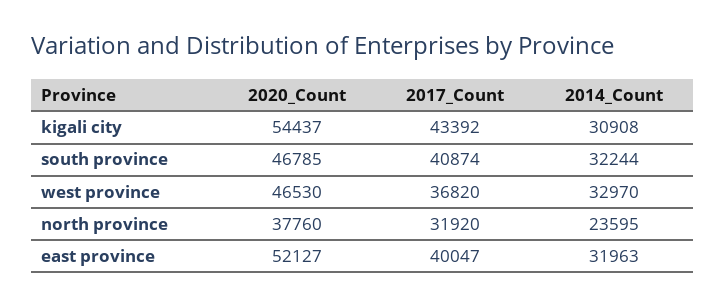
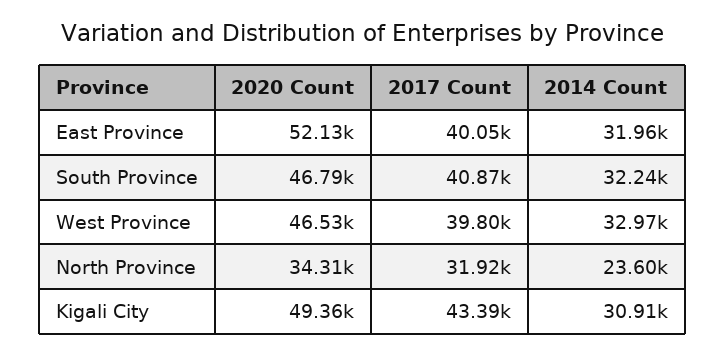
2020_Count, kigali city: 54437 -> 49360
2017_Count, west province: 36820 -> 39800
2020_Count, north province: 37760 -> 34310

